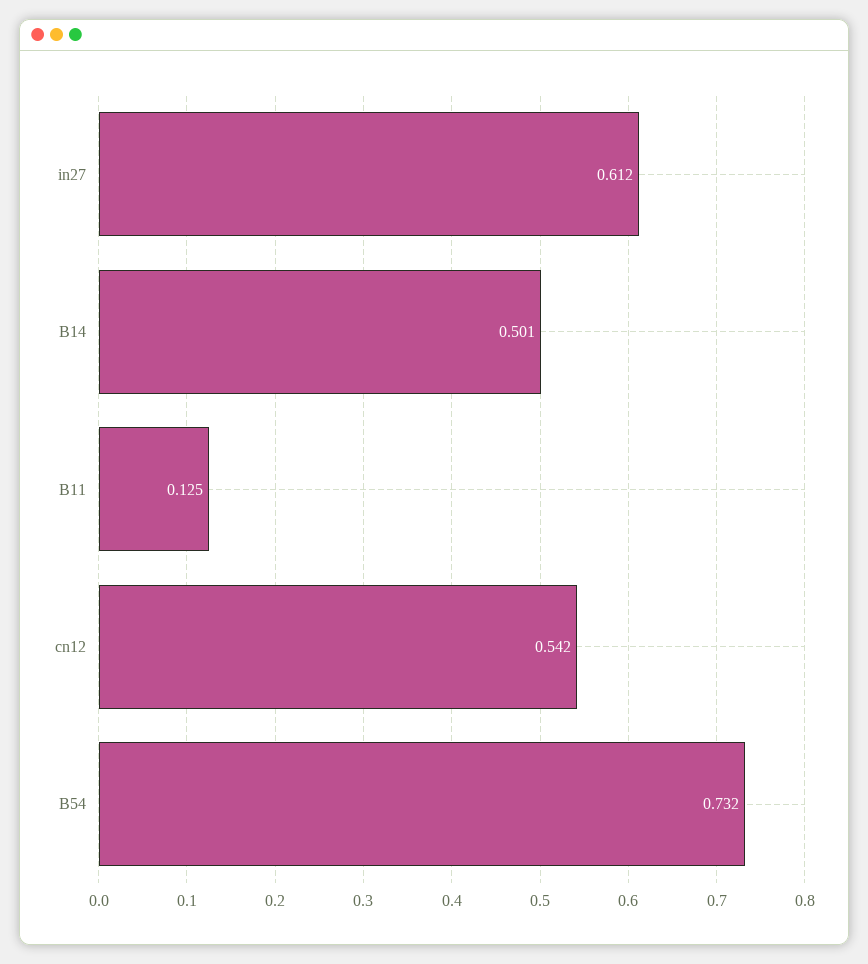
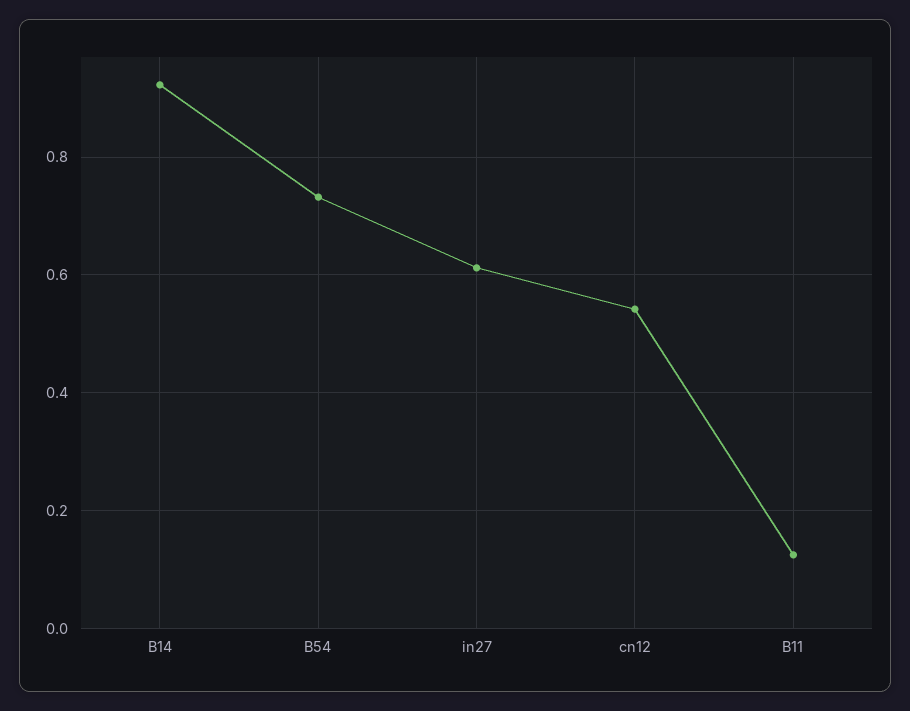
B14: 0.501 -> 0.92

